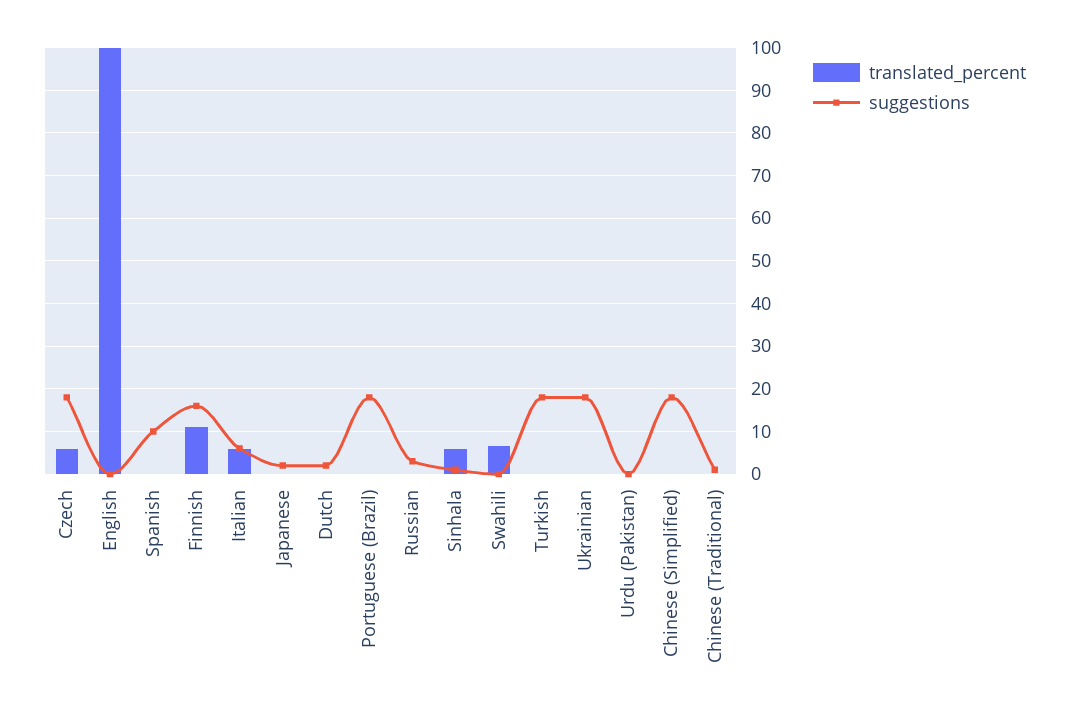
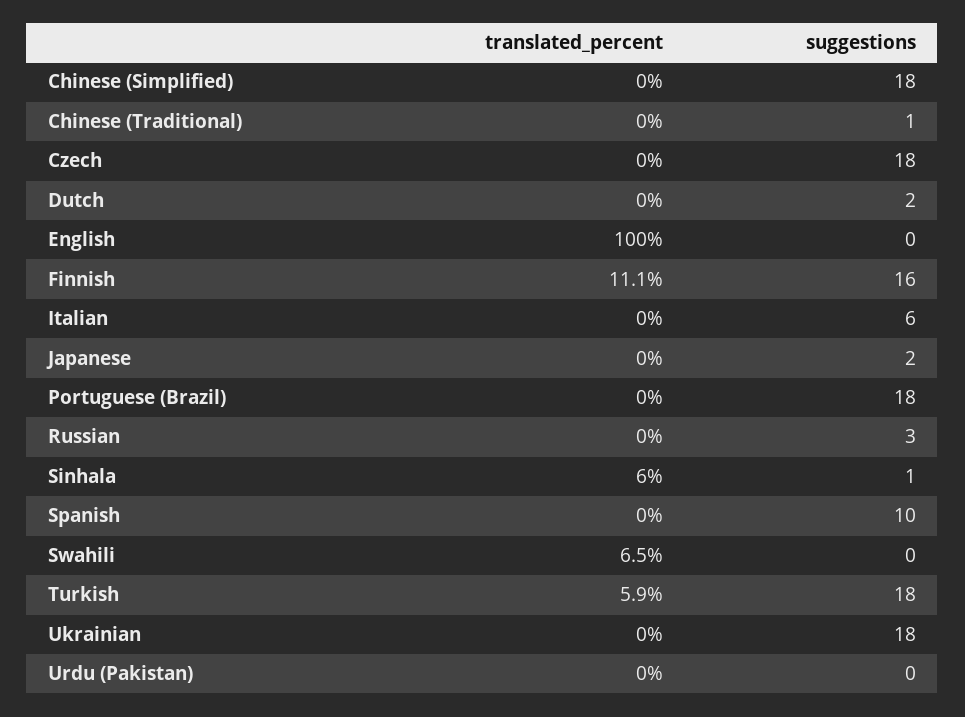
translated_percent, Czech: 6 -> 0
translated_percent, Italian: 6 -> 0
translated_percent, Turkish: 0 -> 5.9

